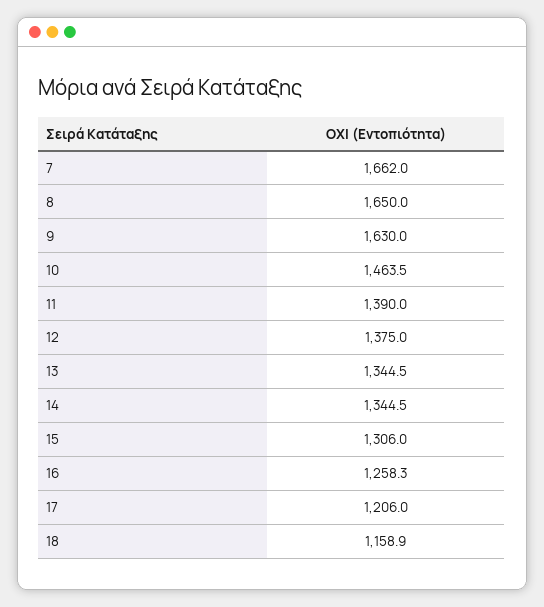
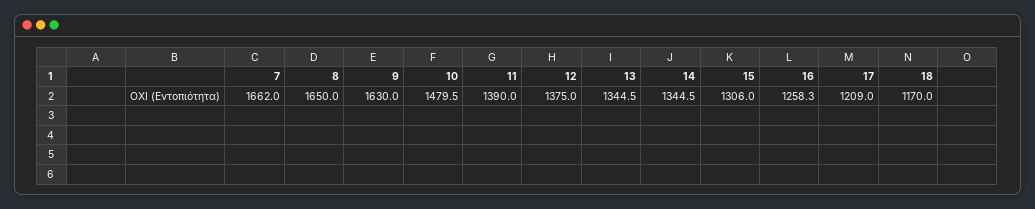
10: 1463.5 -> 1479.5
17: 1206 -> 1209
18: 1158.9 -> 1170

